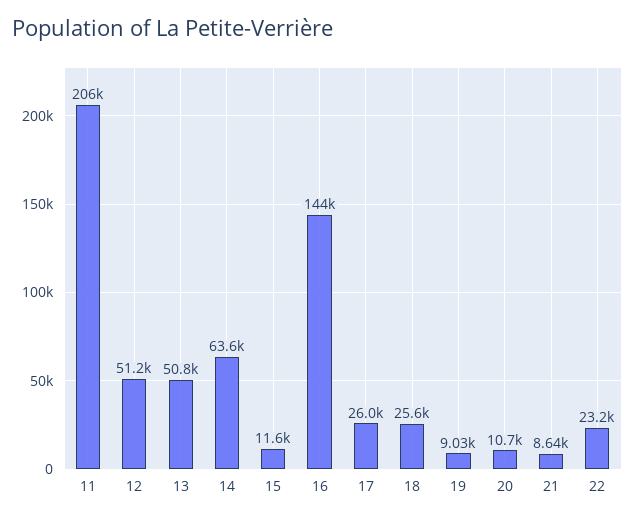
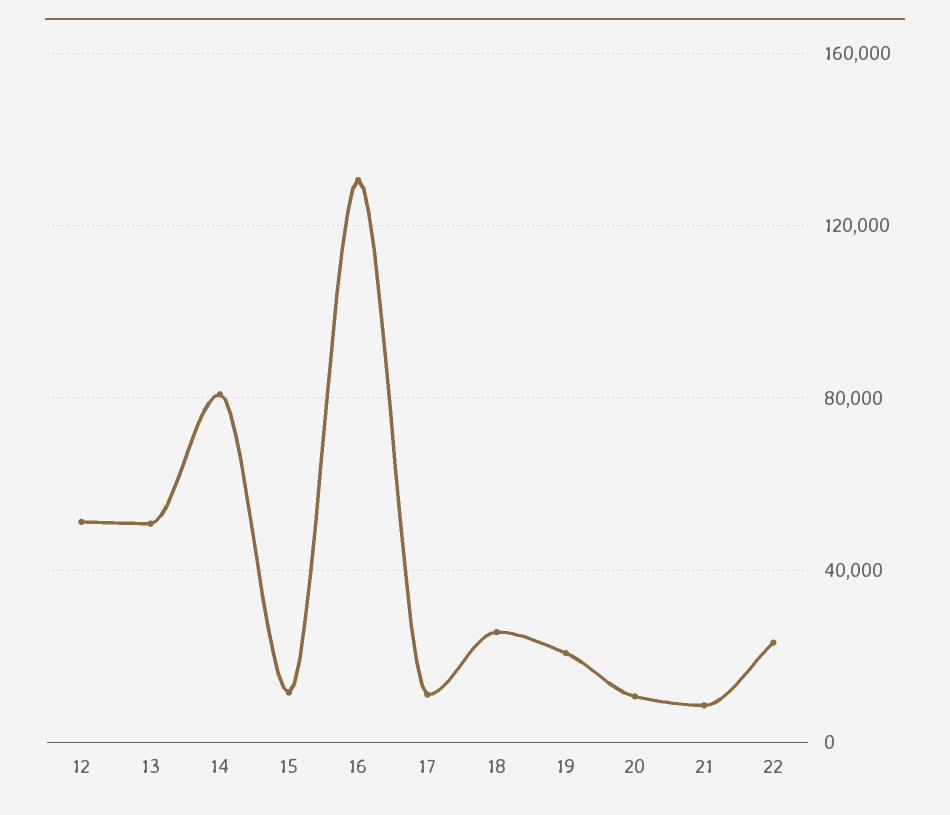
11: 206000 -> none
14: 63600 -> 80000
16: 144000 -> 130000
17: 26000 -> 10000
19: 9030 -> 20000

